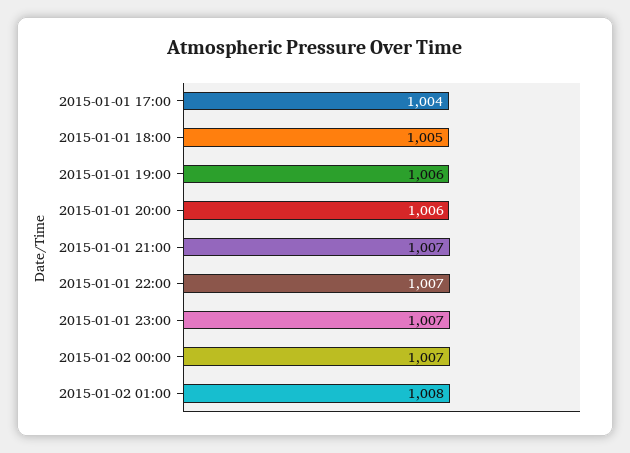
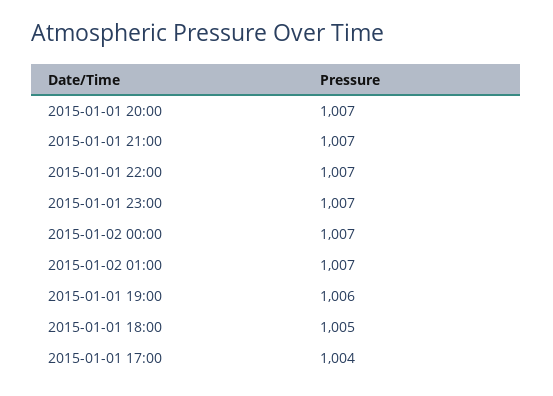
2015-01-01 20:00: 1006 -> 1007
2015-01-02 01:00: 1008 -> 1007

